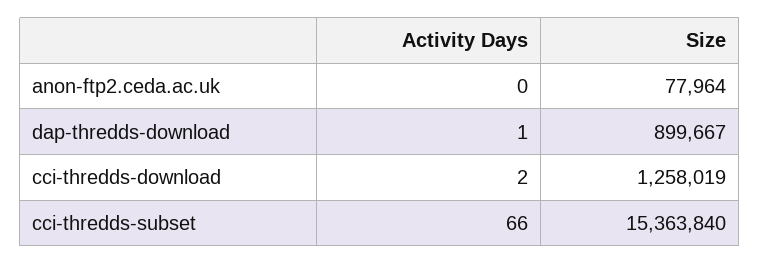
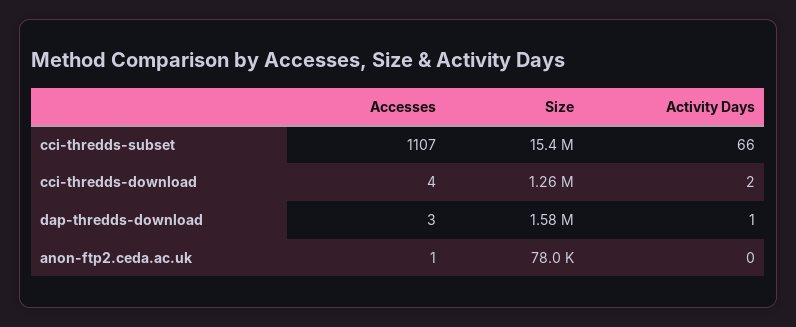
Size, dap-thredds-download: 899667 -> 1580000
Accesses, cci-thredds-subset: none -> 1107
Accesses, cci-thredds-download: none -> 4
Accesses, dap-thredds-download: none -> 3
Accesses, anon-ftp2.ceda.ac.uk: none -> 1

